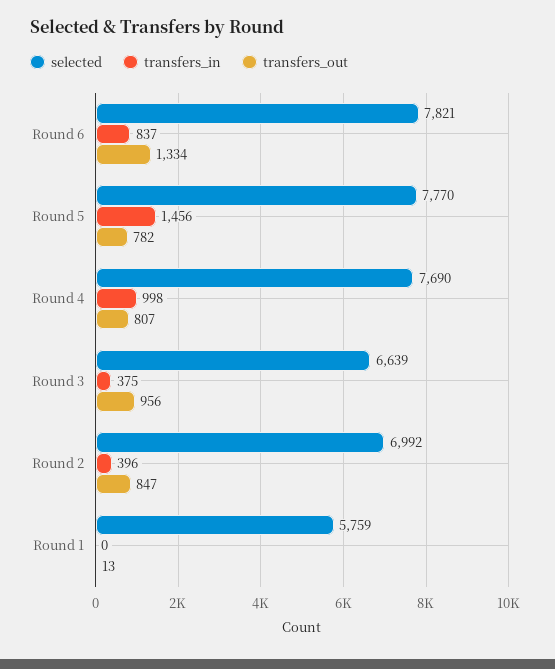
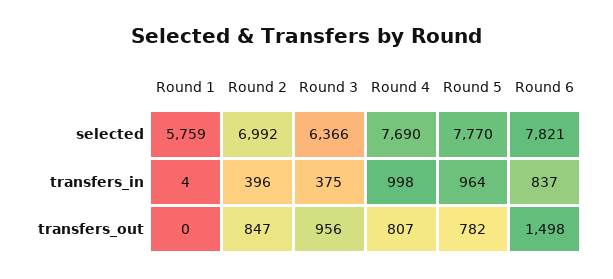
transfers_out, Round 6: 1334 -> 1498
transfers_in, Round 5: 1456 -> 964
selected, Round 3: 6639 -> 6366
transfers_in, Round 1: 0 -> 4
transfers_out, Round 1: 13 -> 0

